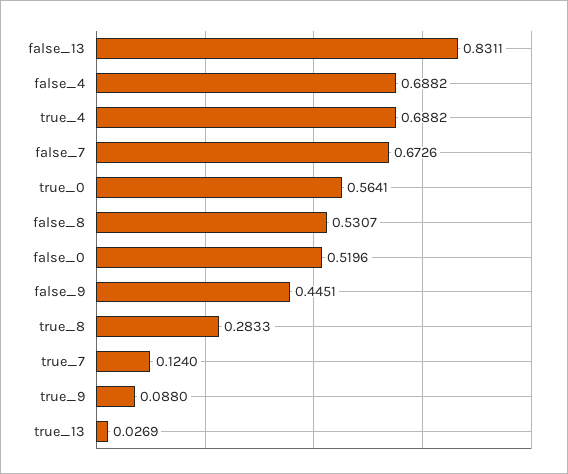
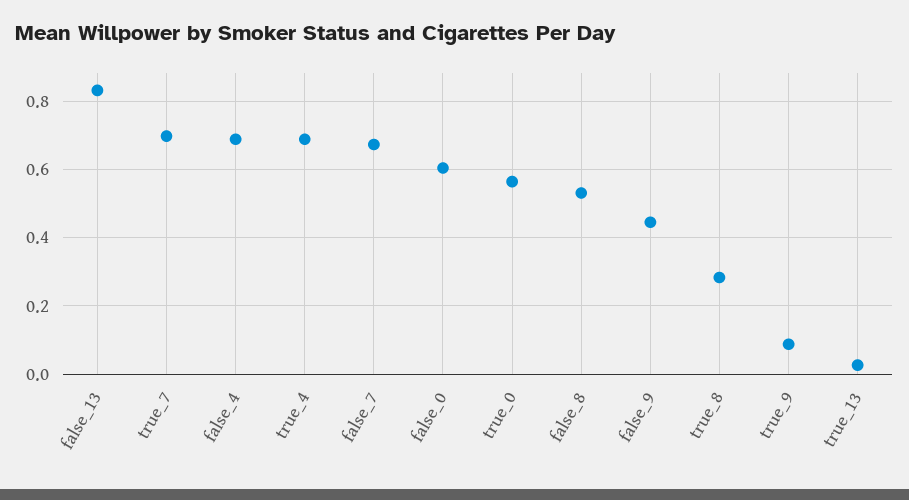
false_0: 0.5196 -> 0.6
true_7: 0.124 -> 0.7

